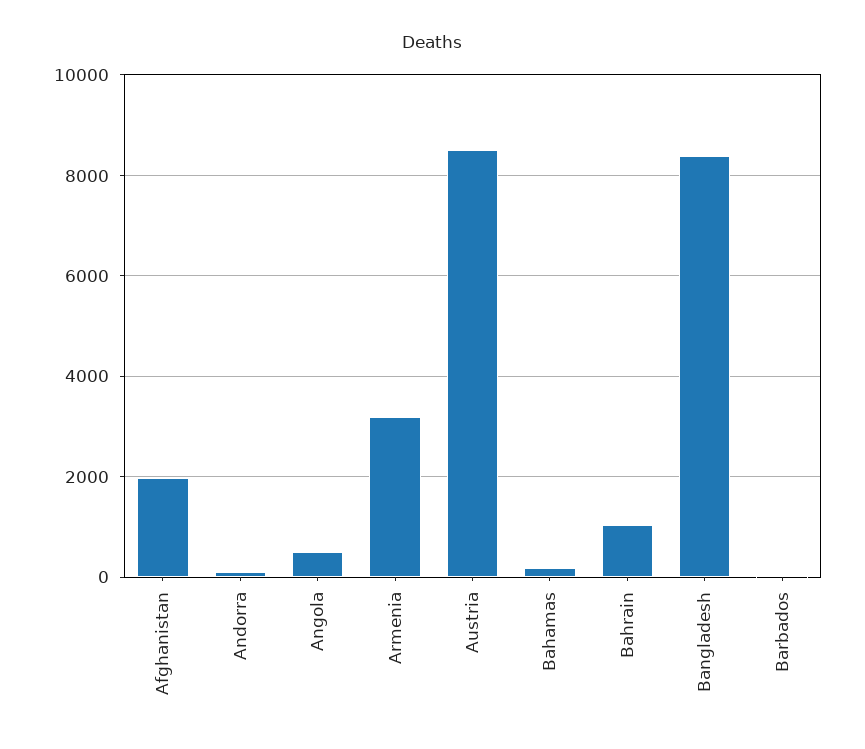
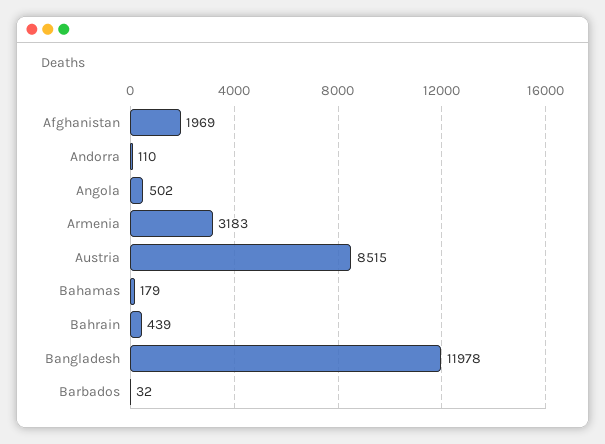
Bahrain: 1000 -> 439
Bangladesh: 8400 -> 11978

